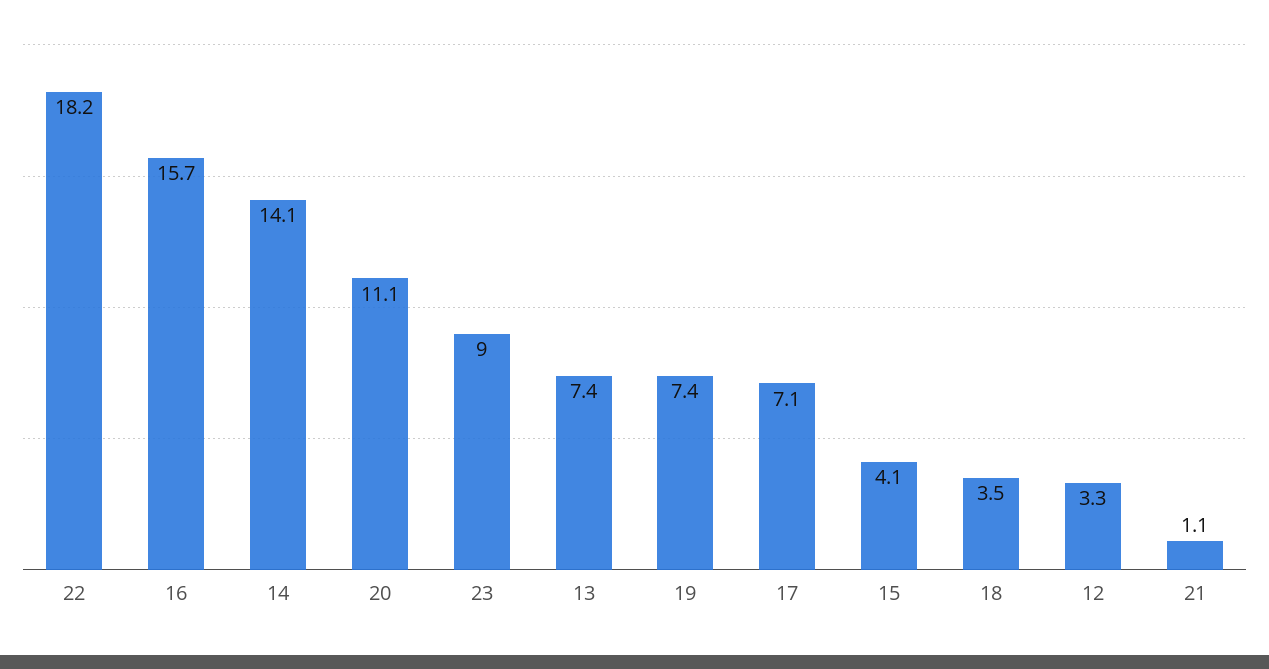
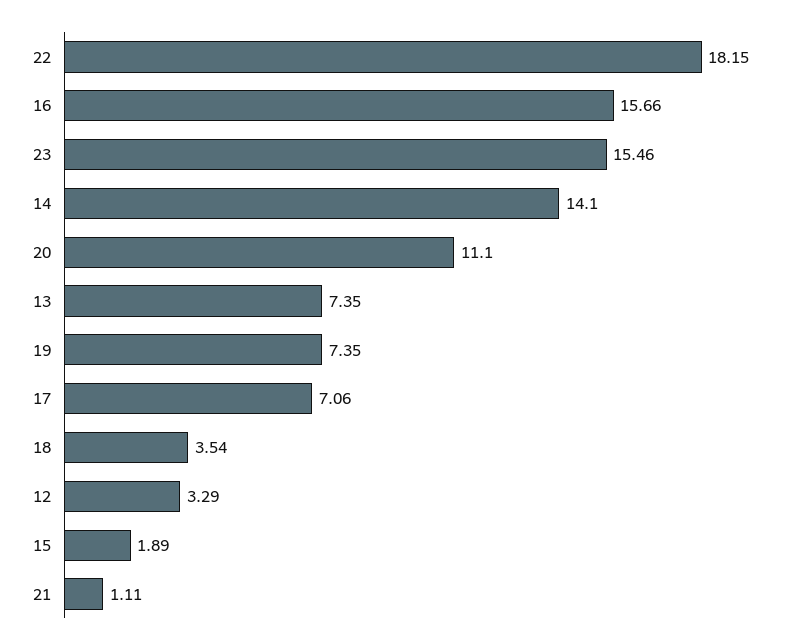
23: 9 -> 15.46
15: 4.1 -> 1.89

